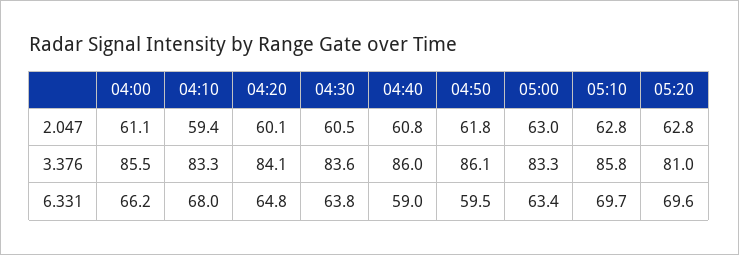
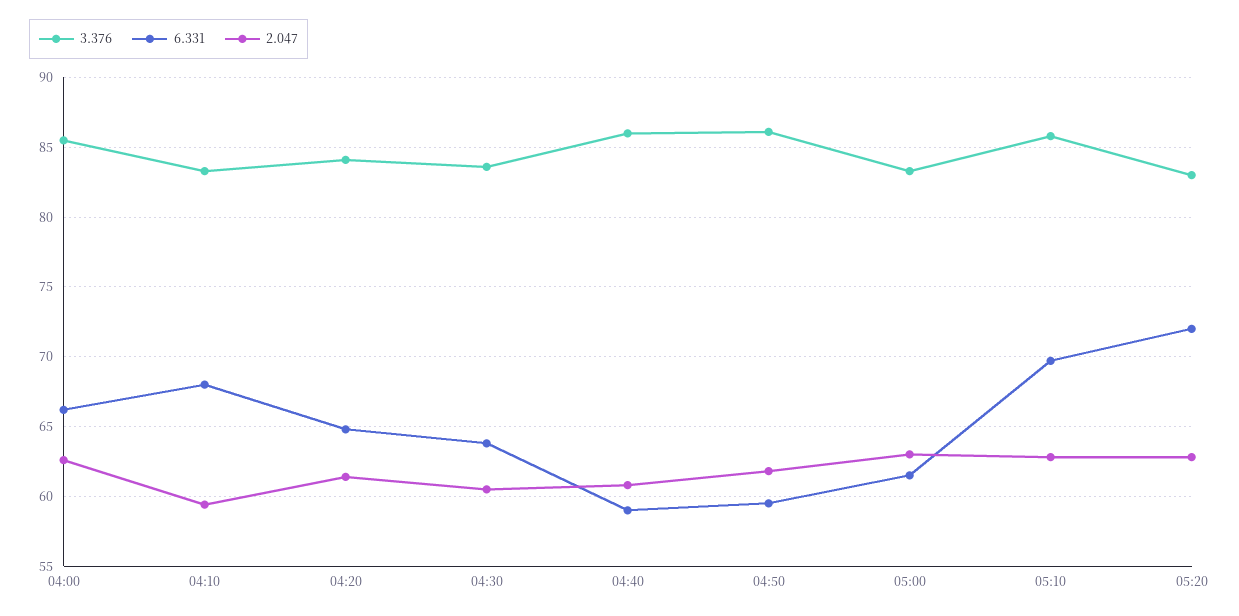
2.047, 04:00: 61.1 -> 62.5
2.047, 04:20: 60.1 -> 61.5
3.376, 05:20: 81 -> 83
6.331, 05:00: 63.4 -> 61.5
6.331, 05:20: 69.6 -> 72

